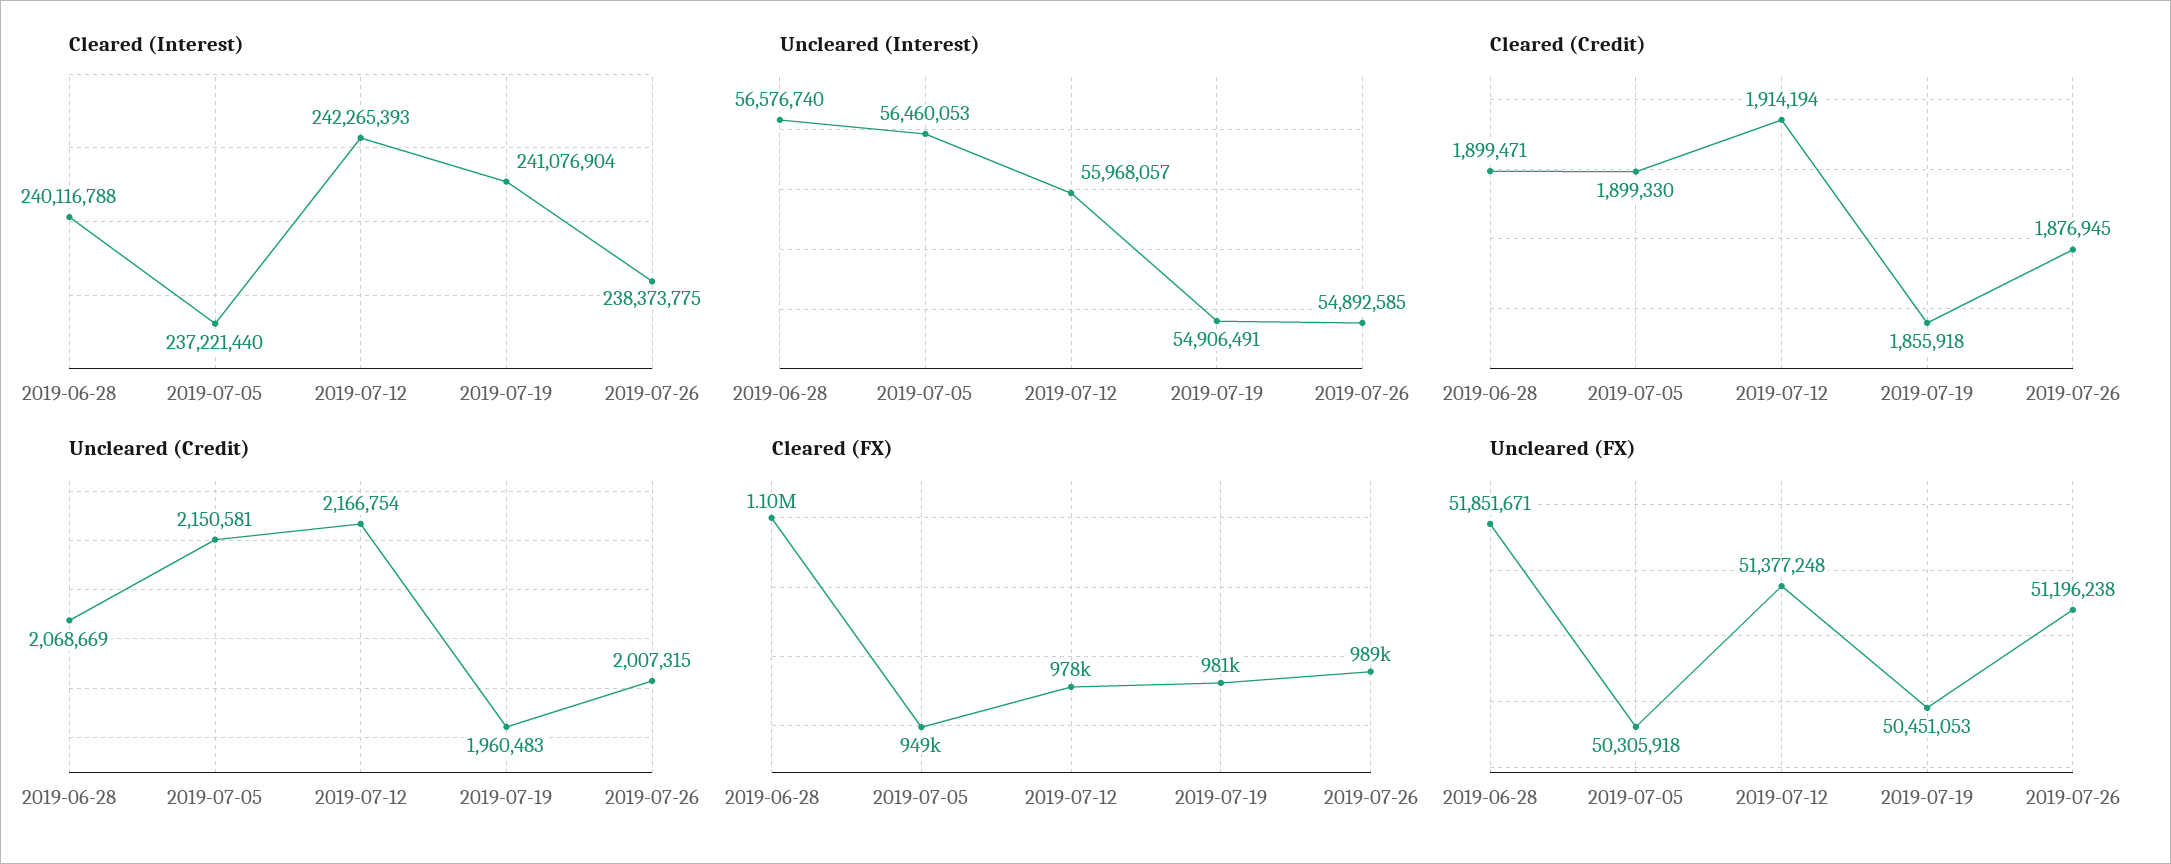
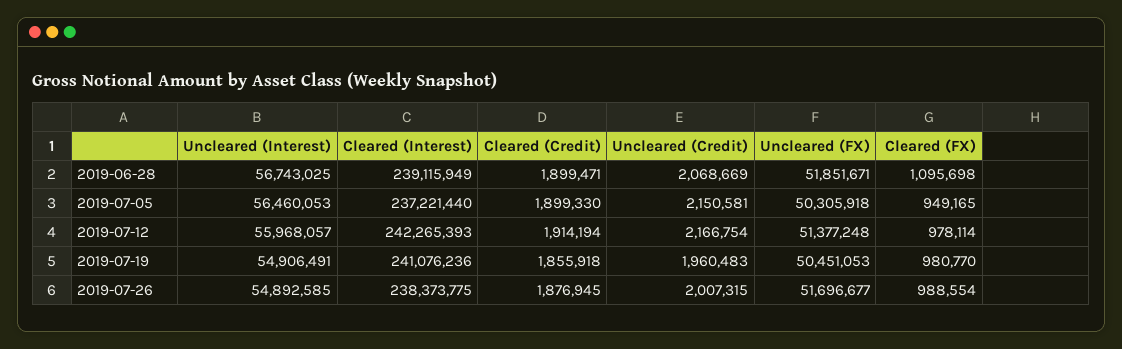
Cleared (Interest), 2019-06-28: 240116788 -> 239115949
Cleared (Interest), 2019-07-19: 241076904 -> 241076236
Uncleared (Interest), 2019-06-28: 56576740 -> 56743025
Uncleared (FX), 2019-07-26: 51196238 -> 51696677

